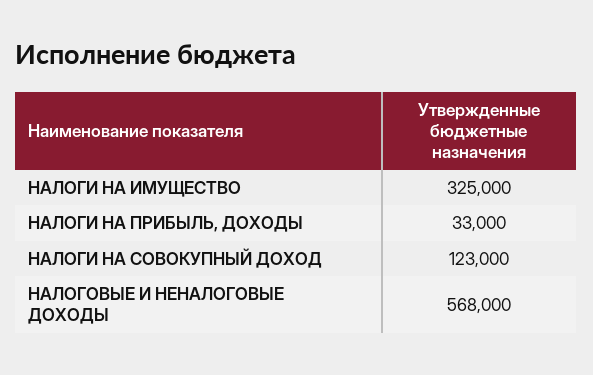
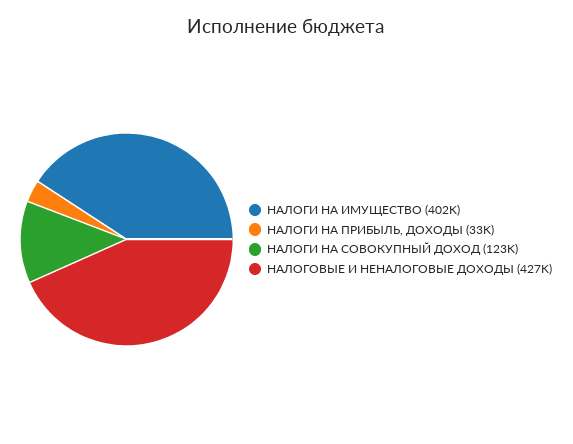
НАЛОГИ НА ИМУЩЕСТВО: 325000 -> 402000
НАЛОГОВЫЕ И НЕНАЛОГОВЫЕ ДОХОДЫ: 568000 -> 427000

